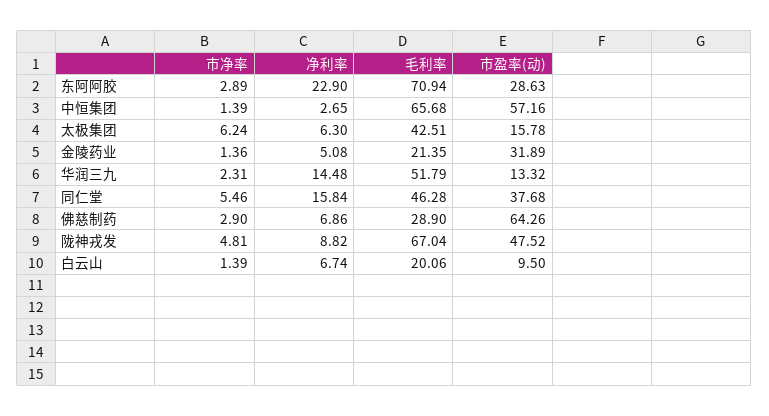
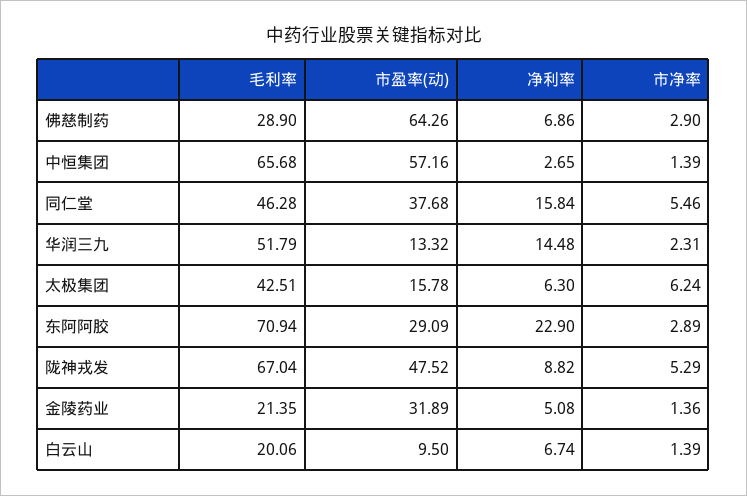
市盈率(动), 东阿阿胶: 28.63 -> 29.09
市净率, 陇神戎发: 4.81 -> 5.29

